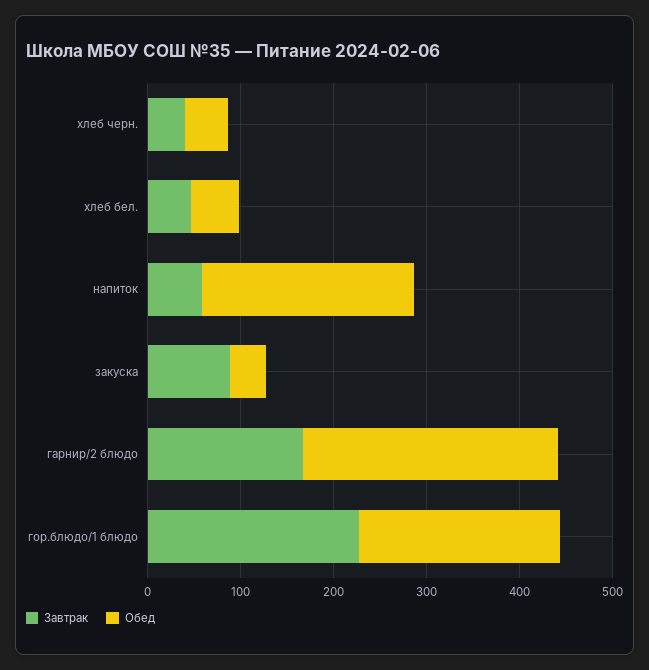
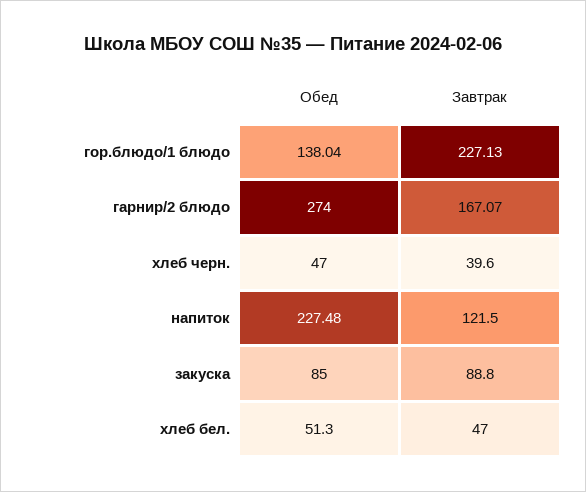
Завтрак, напиток: 60 -> 121.5
Обед, закуска: 40 -> 85
Обед, гор.блюдо/1 блюдо: 220 -> 138.04

